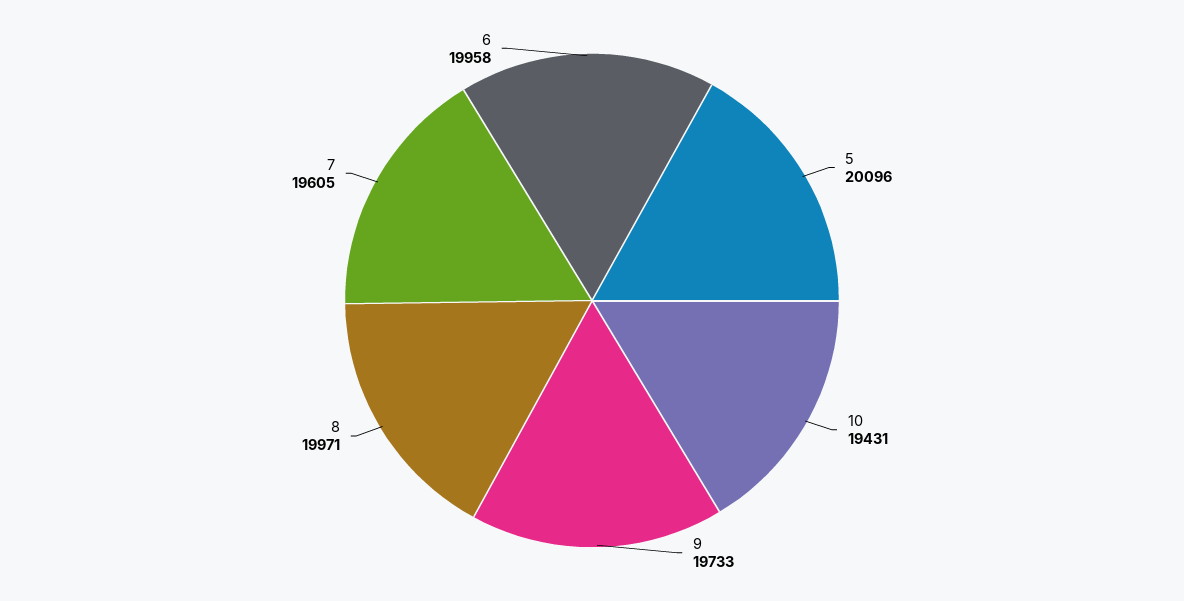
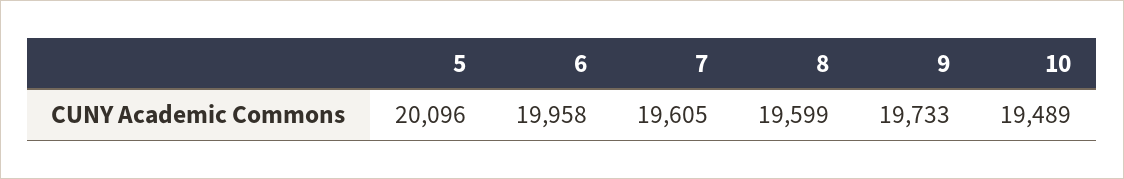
10: 19431 -> 19489
8: 19971 -> 19599

